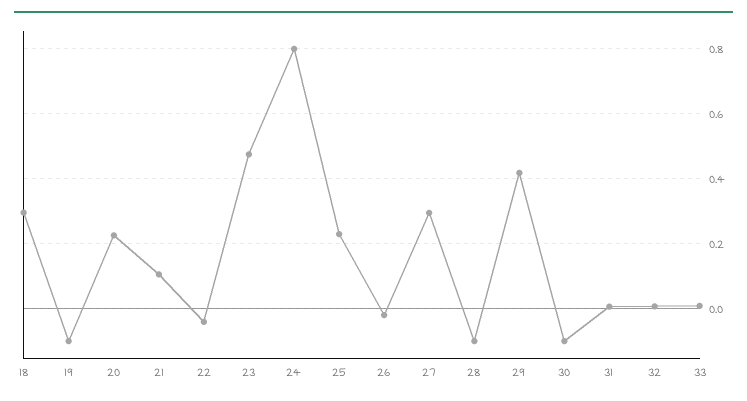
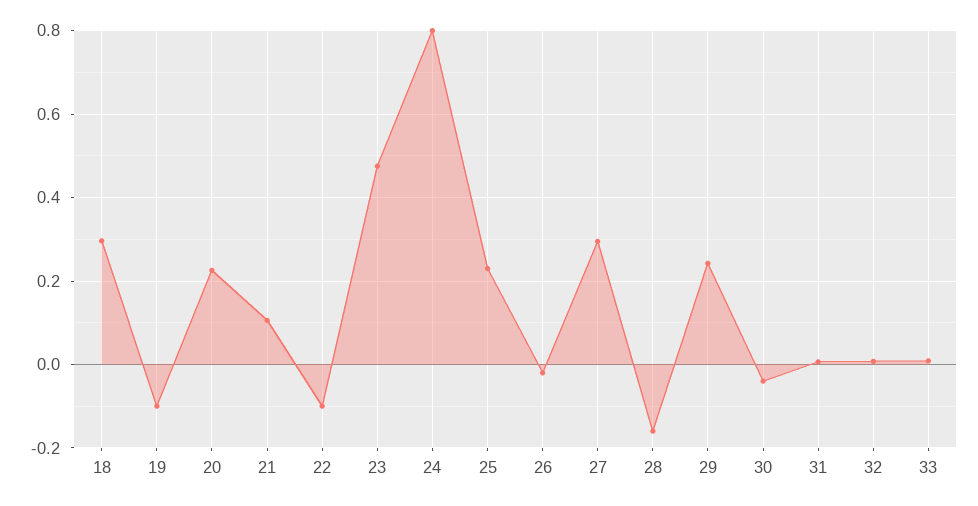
22: -0.04 -> -0.1
28: -0.1 -> -0.16
29: 0.42 -> 0.24
30: -0.1 -> -0.04

